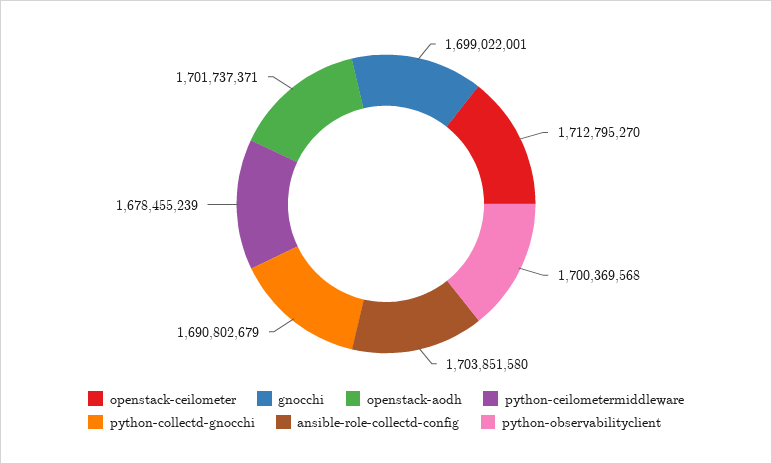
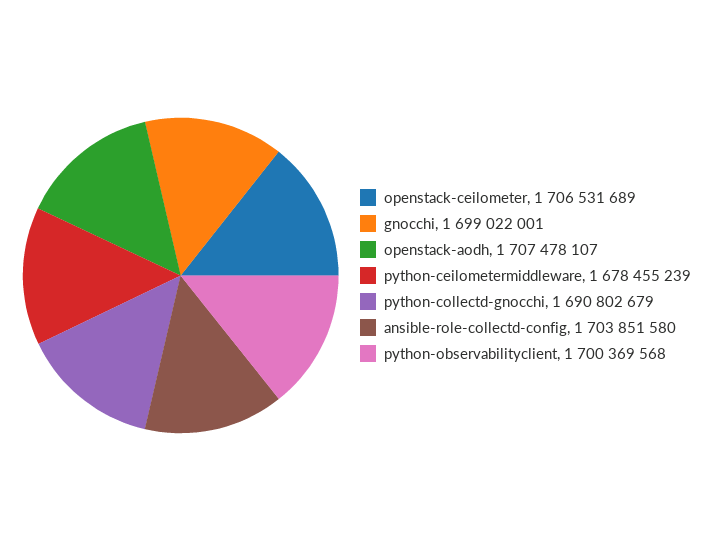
openstack-ceilometer: 1712795270 -> 1706531689
openstack-aodh: 1701737371 -> 1707478107

